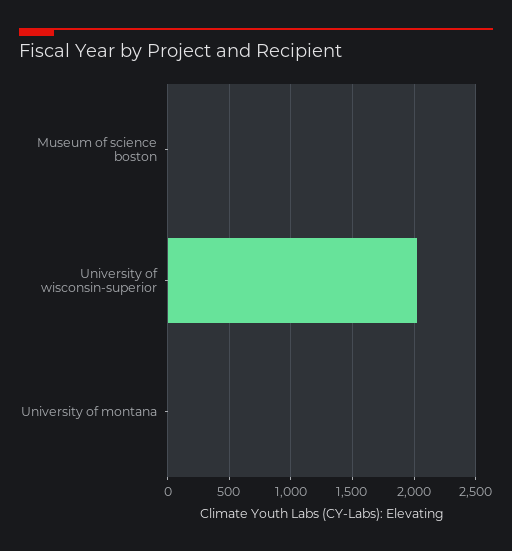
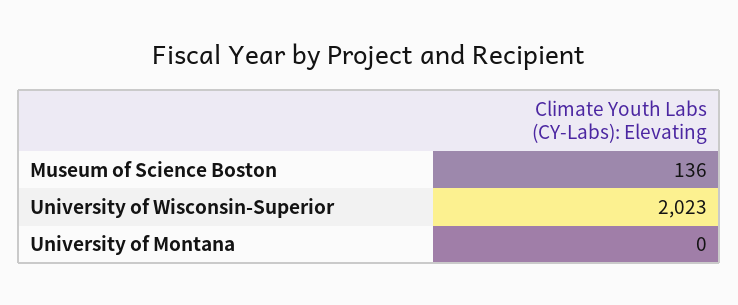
Museum of science boston: 0 -> 136

